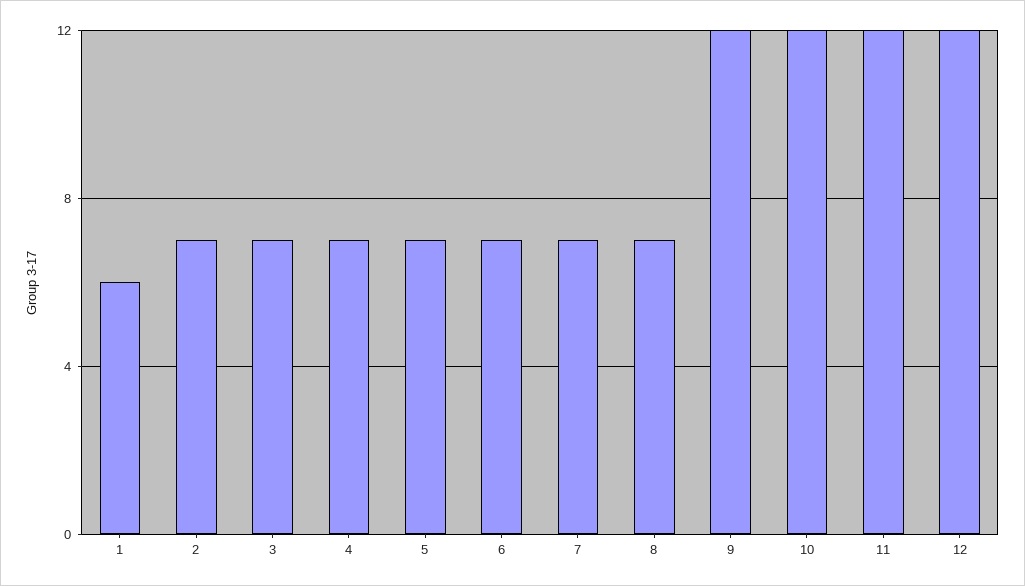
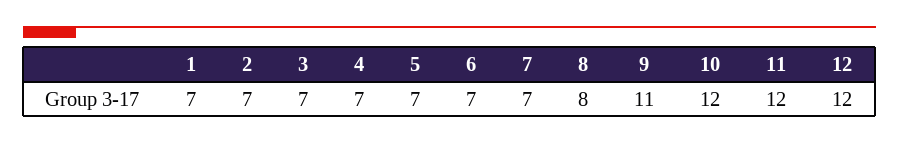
1: 6 -> 7
8: 7 -> 8
9: 12 -> 11

